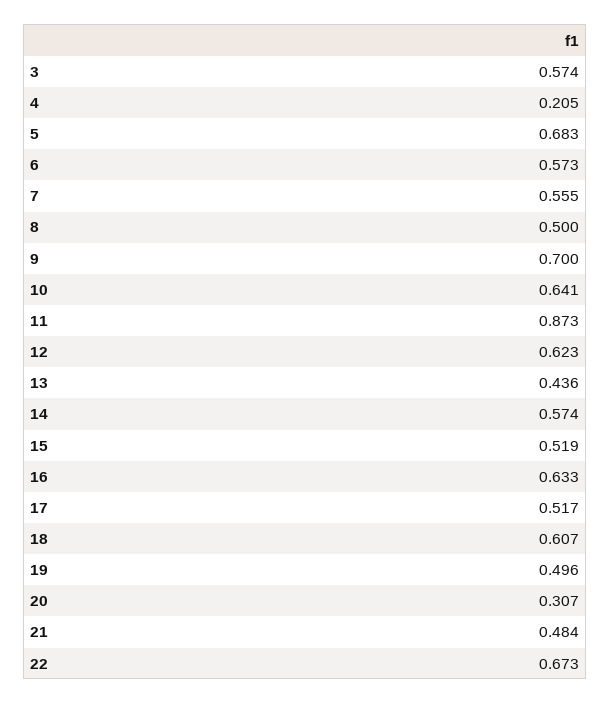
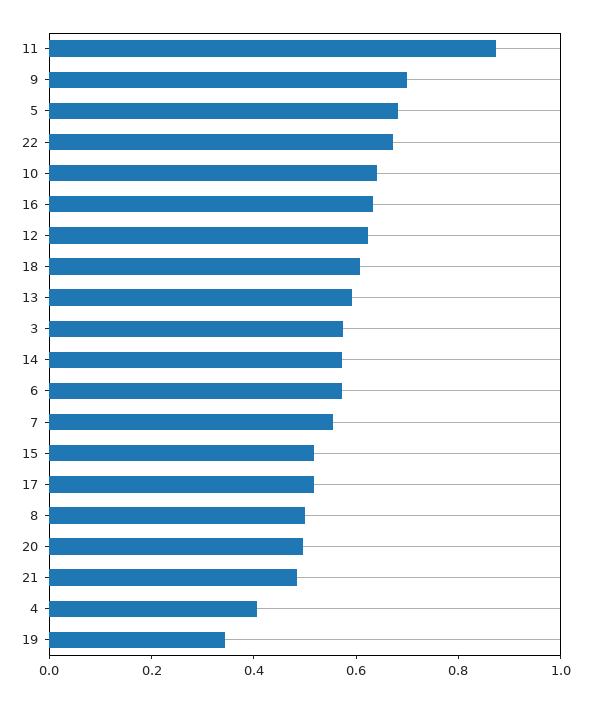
4: 0.205 -> 0.4
13: 0.436 -> 0.6
19: 0.496 -> 0.35
20: 0.307 -> 0.5

